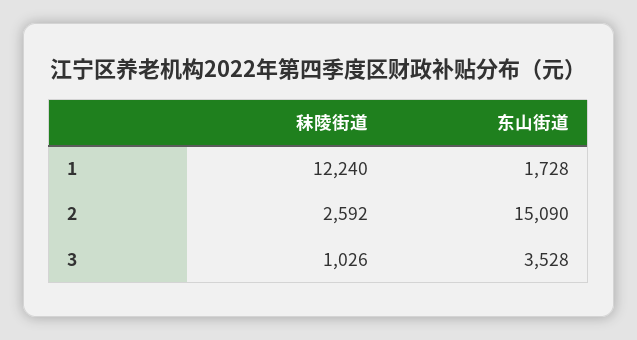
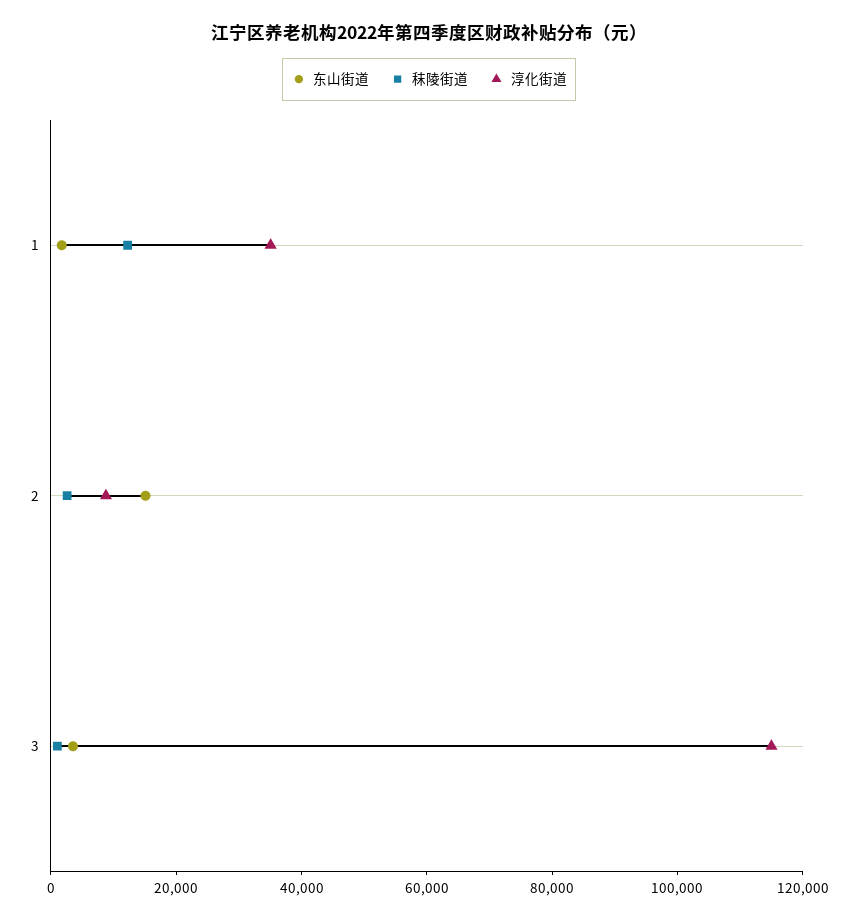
淳化街道, 1: none -> 35000
淳化街道, 2: none -> 10000
淳化街道, 3: none -> 115000

